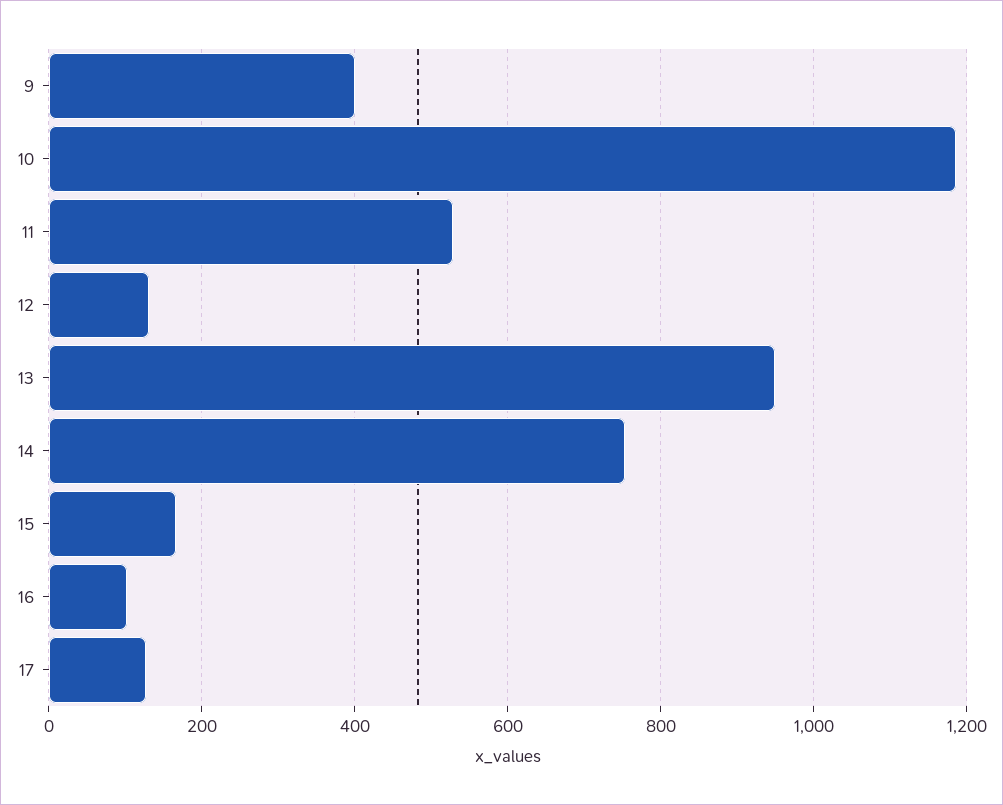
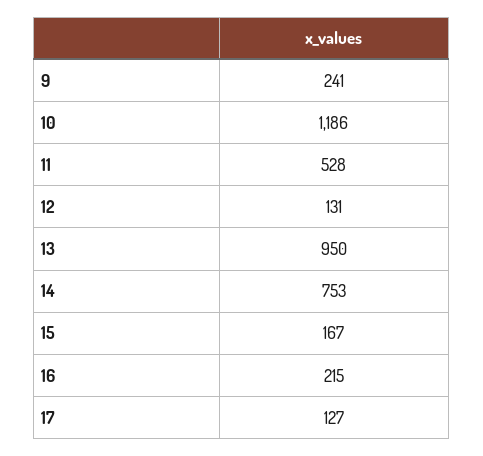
9: 400 -> 241
16: 100 -> 215

